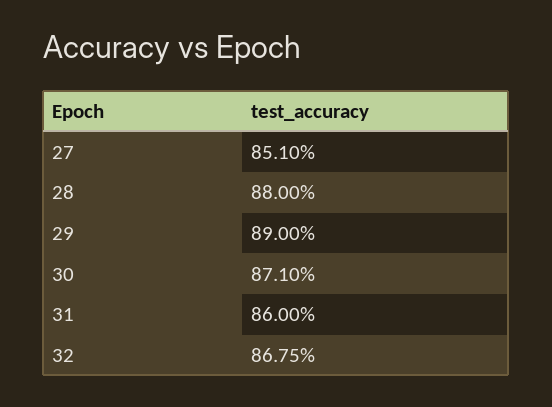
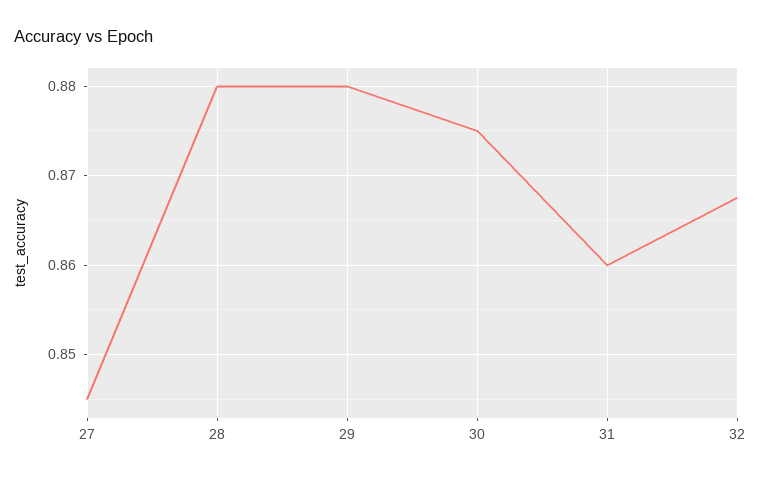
27: 0.851 -> 0.845
29: 0.89 -> 0.88
30: 0.871 -> 0.875

